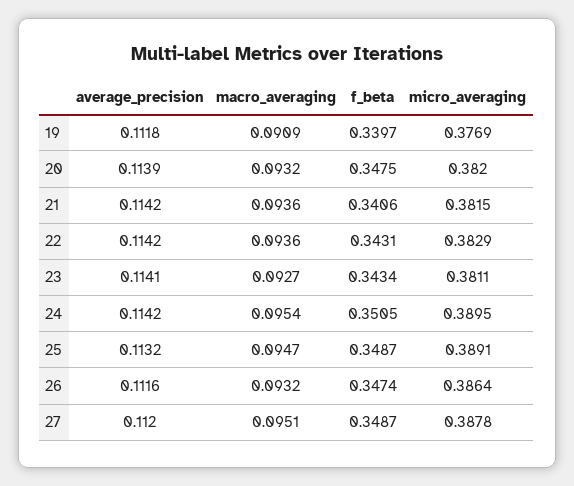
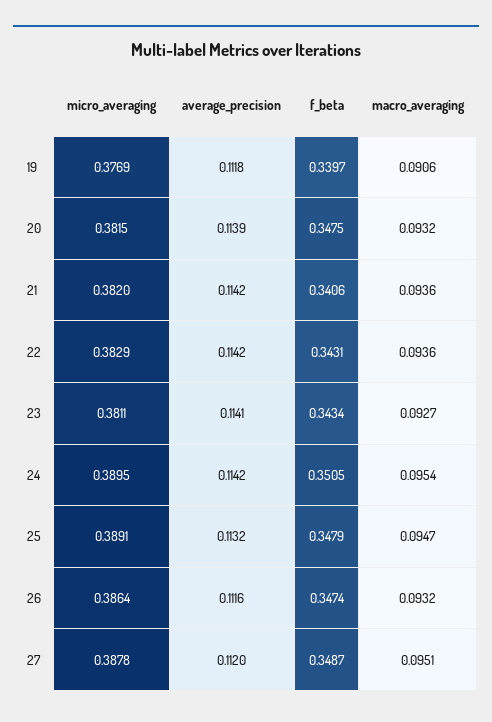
macro_averaging, 19: 0.0909 -> 0.0906
micro_averaging, 20: 0.382 -> 0.3815
micro_averaging, 21: 0.3815 -> 0.382
f_beta, 25: 0.3487 -> 0.3479

